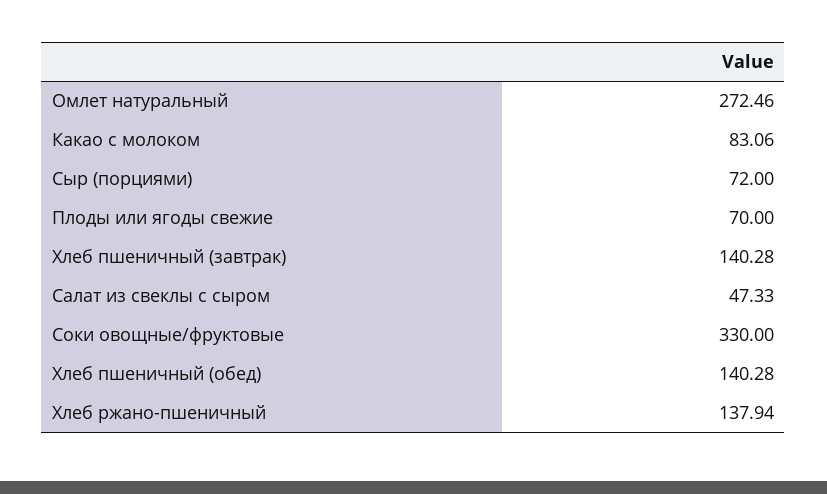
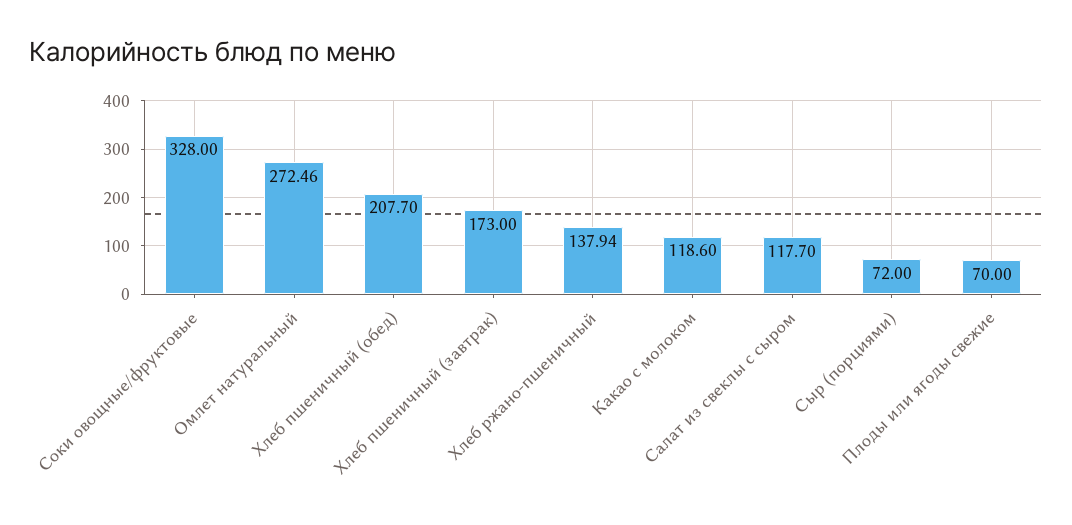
Какао с молоком: 83.06 -> 118.6
Хлеб пшеничный (завтрак): 140.28 -> 173
Салат из свеклы с сыром: 47.33 -> 117.7
Соки овощные/фруктовые: 330 -> 328
Хлеб пшеничный (обед): 140.28 -> 207.7

